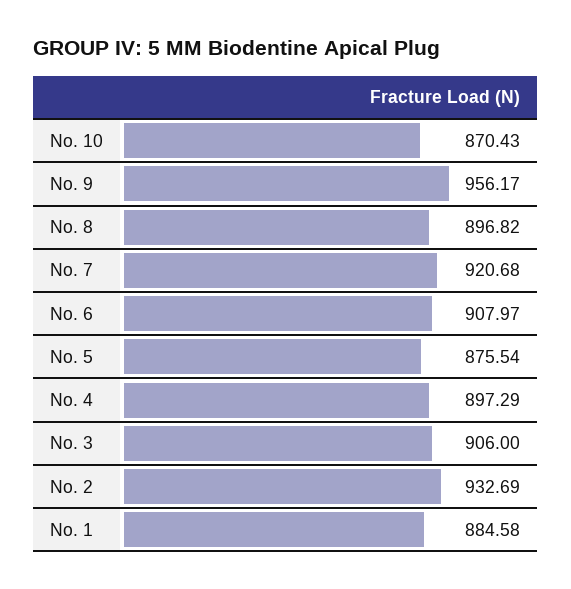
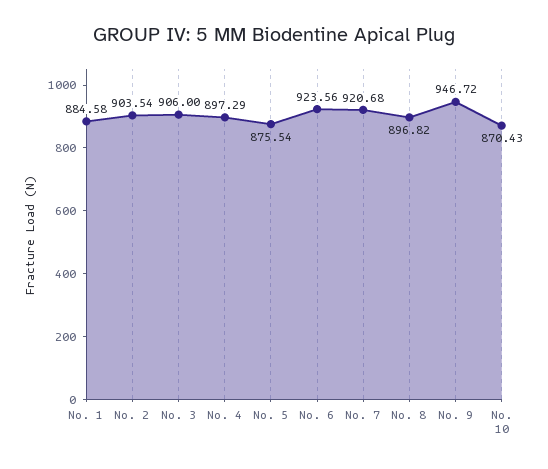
No. 9: 956.17 -> 946.72
No. 6: 907.97 -> 923.56
No. 2: 932.69 -> 903.54

